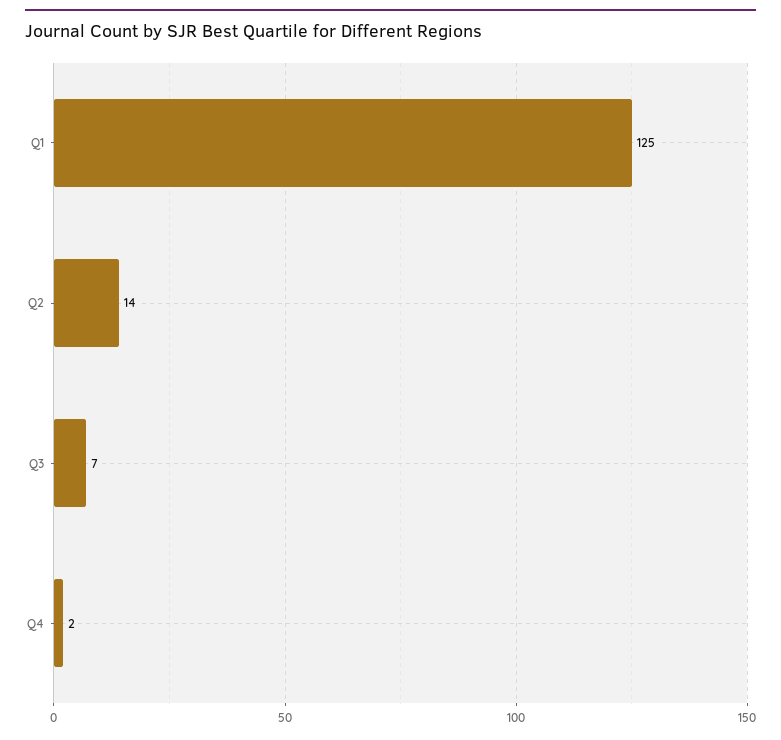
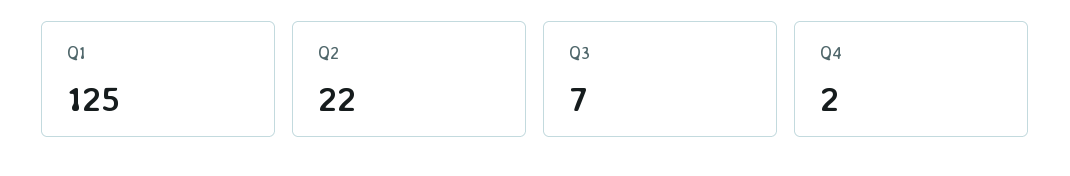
Q2: 14 -> 22

